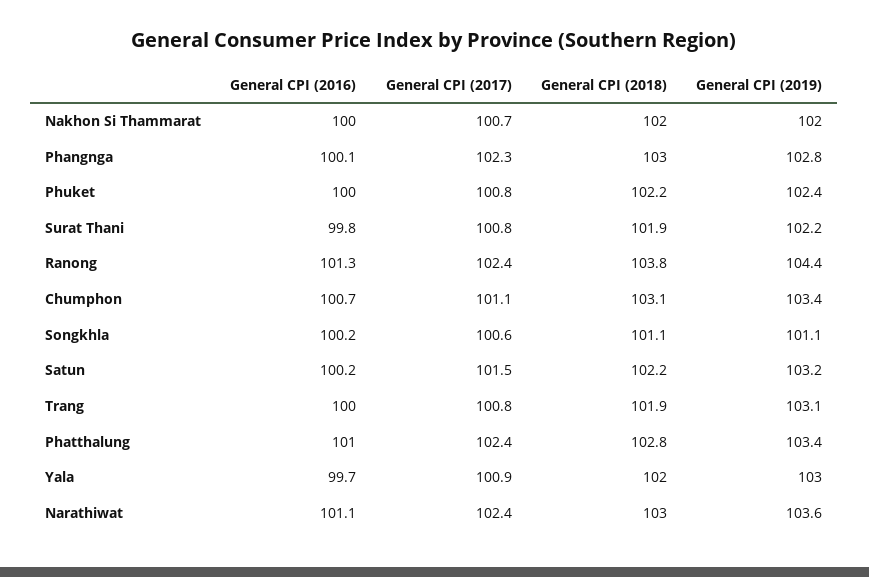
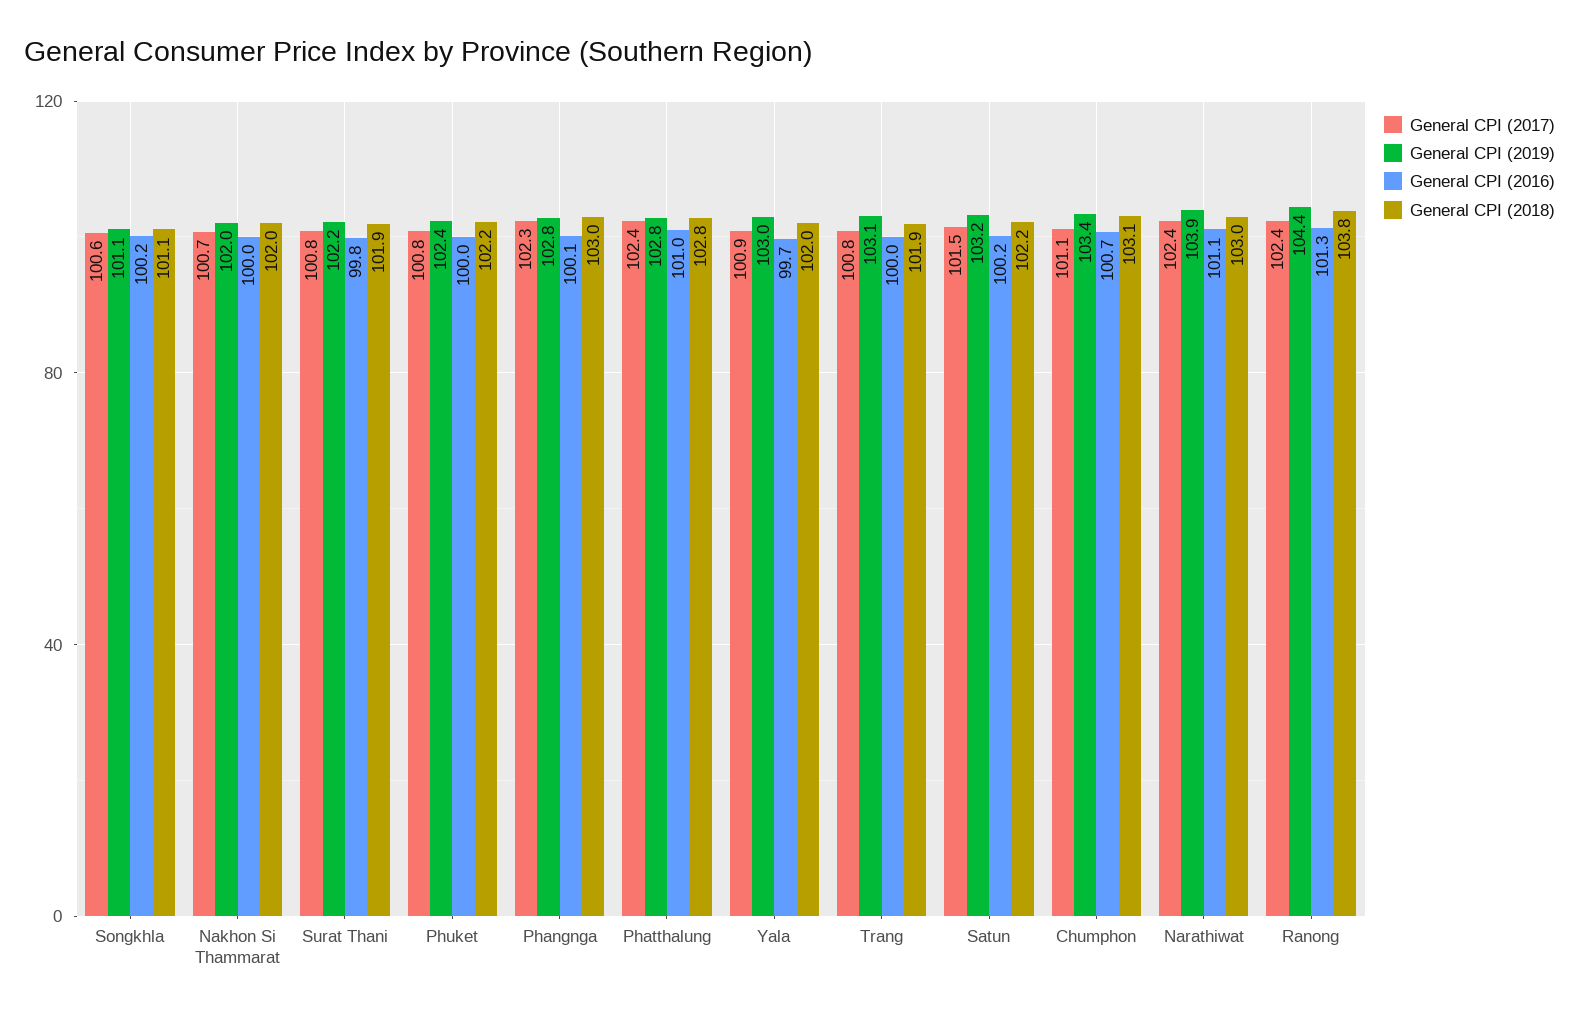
General CPI (2019), Phatthalung: 103.4 -> 102.8
General CPI (2019), Narathiwat: 103.6 -> 103.9

